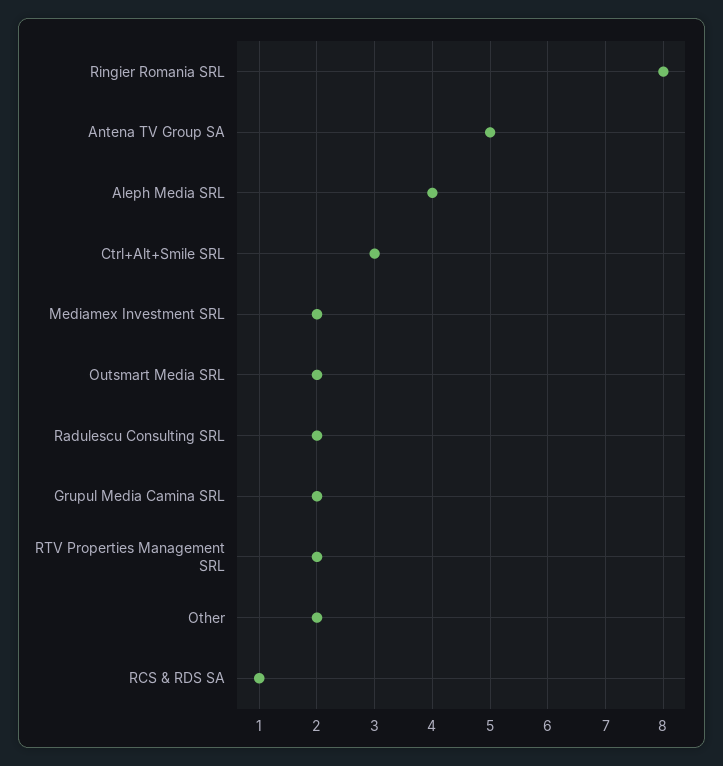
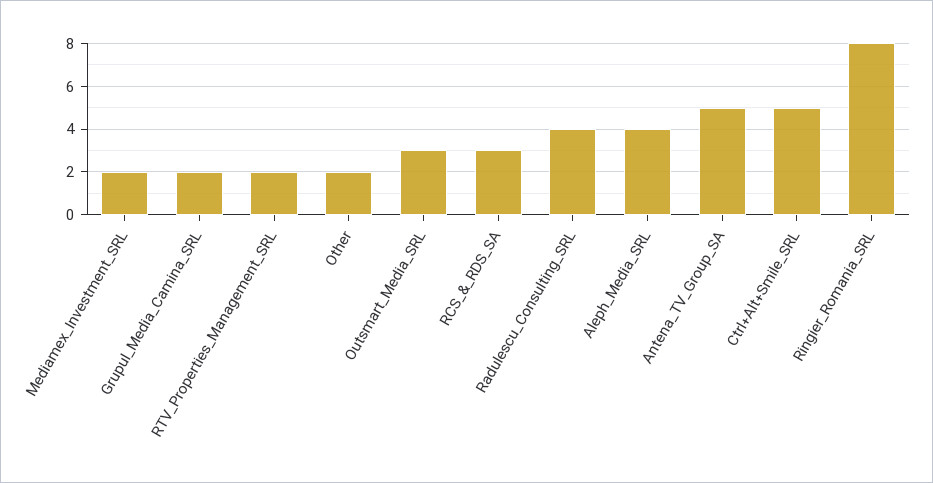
Ctrl+Alt+Smile SRL: 3 -> 5
Outsmart Media SRL: 2 -> 3
Radulescu Consulting SRL: 2 -> 4
RCS & RDS SA: 1 -> 3

